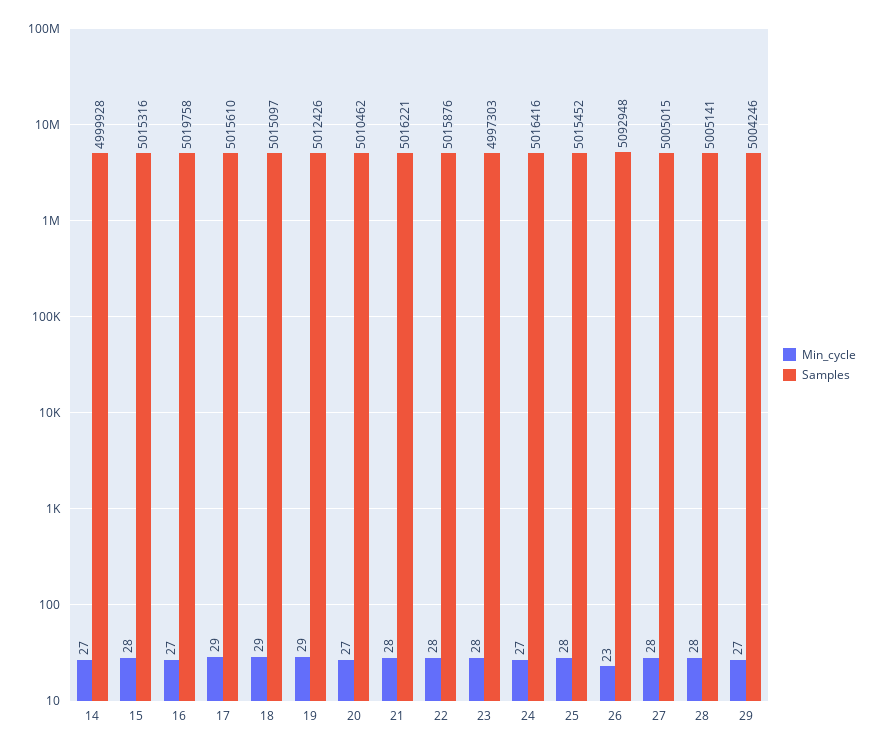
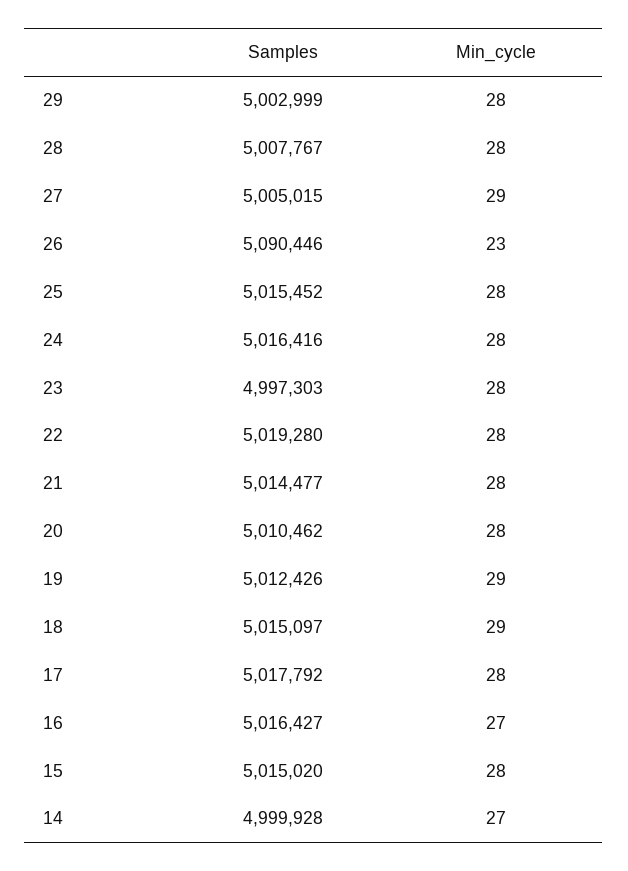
Samples, 15: 5015316 -> 5015020
Samples, 16: 5019758 -> 5016427
Min_cycle, 17: 29 -> 28
Samples, 17: 5015610 -> 5017792
Min_cycle, 20: 27 -> 28
Samples, 21: 5016221 -> 5014477
Samples, 22: 5015876 -> 5019280
Min_cycle, 24: 27 -> 28
Samples, 26: 5092948 -> 5090446
Min_cycle, 27: 28 -> 29
Samples, 28: 5005141 -> 5007767
Min_cycle, 29: 27 -> 28
Samples, 29: 5004246 -> 5002999

